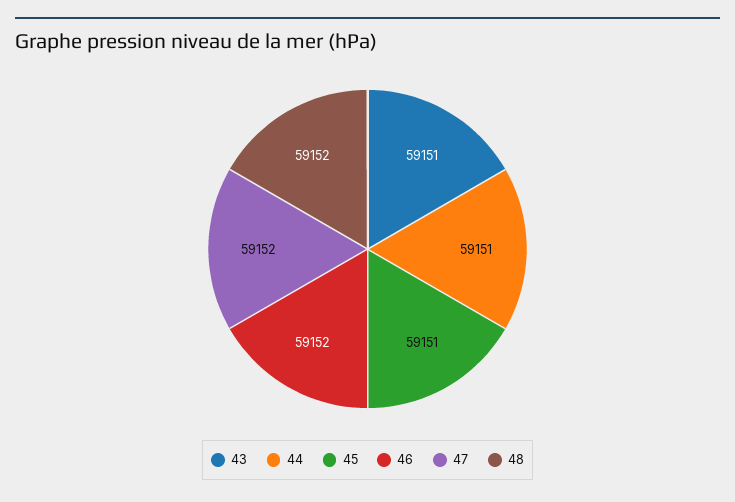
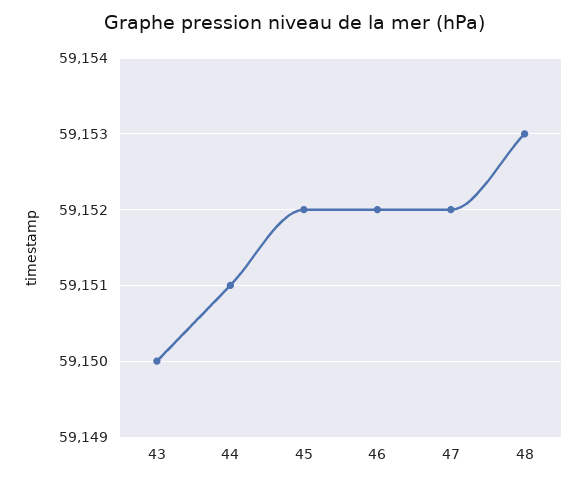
43: 59151 -> 59150
45: 59151 -> 59152
48: 59152 -> 59153

